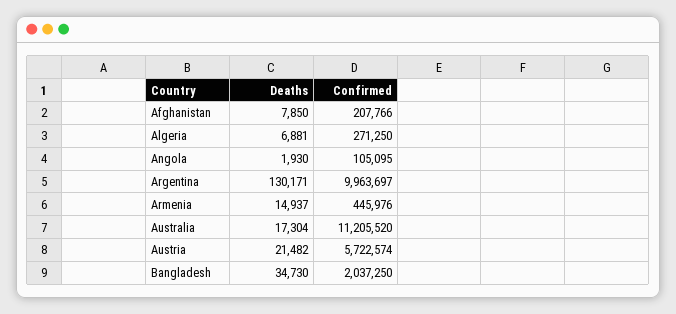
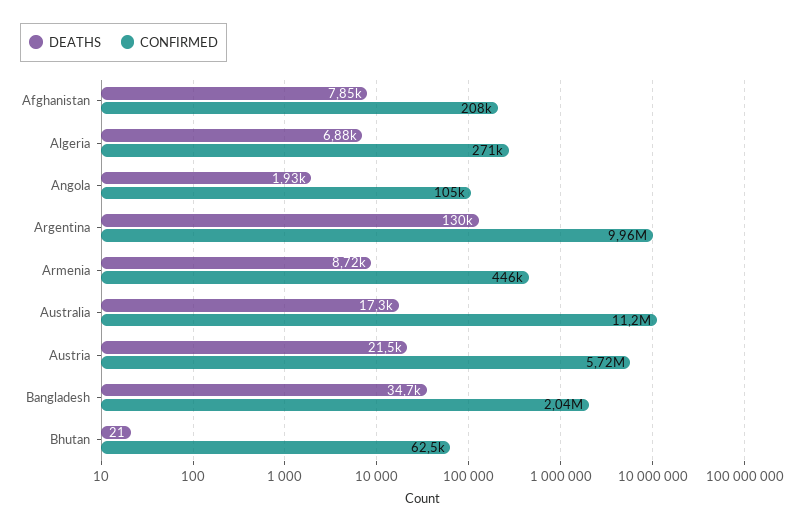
Deaths, Armenia: 14937 -> 8720
Deaths, Bhutan: none -> 21
Confirmed, Bhutan: none -> 62500

